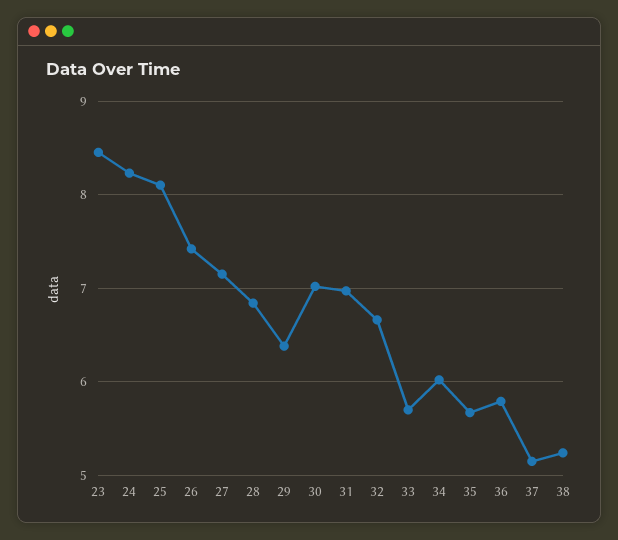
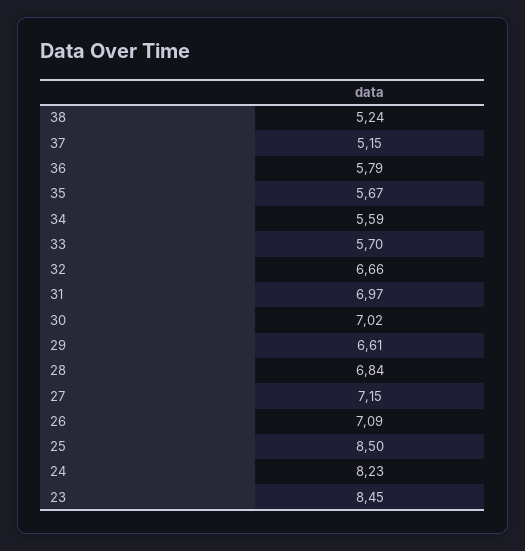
25: 8.1 -> 8.5
26: 7.4 -> 7.09
29: 6.4 -> 6.61
34: 6 -> 5.59

